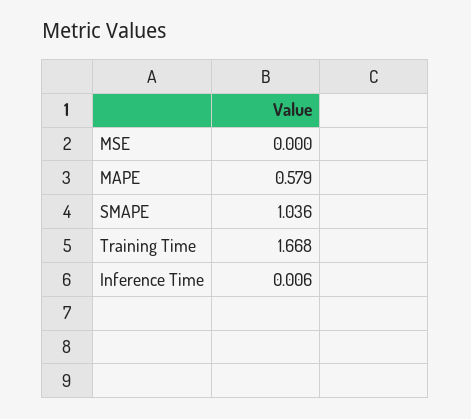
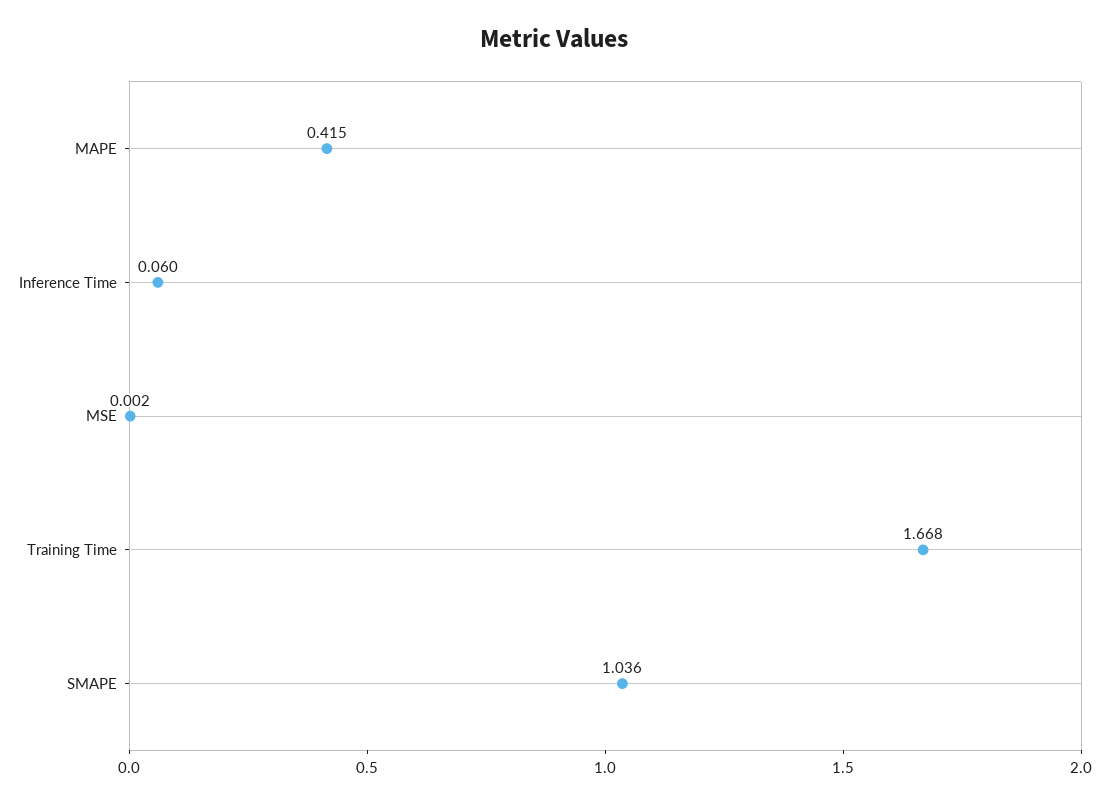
MSE: 0 -> 0.002
MAPE: 0.579 -> 0.415
Inference Time: 0.006 -> 0.06

